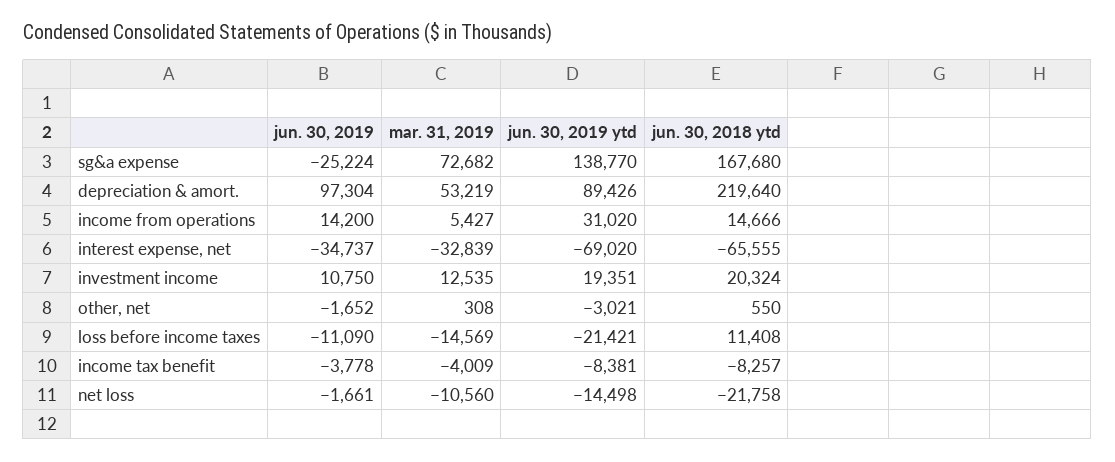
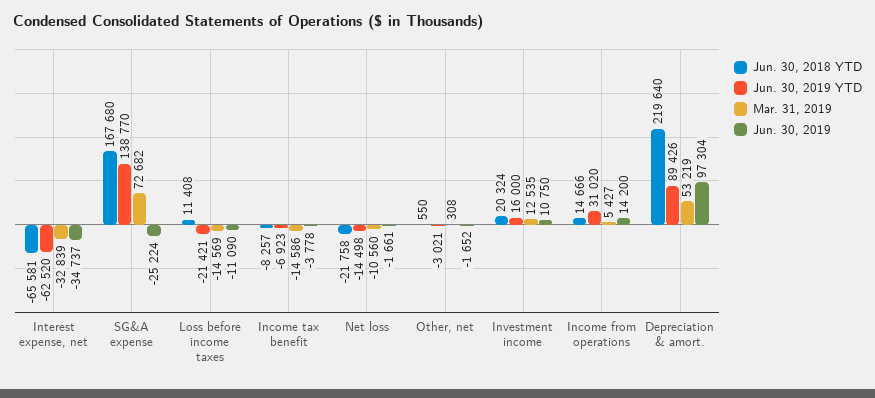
jun. 30, 2019 ytd, interest expense, net: -69020 -> -62520
jun. 30, 2018 ytd, interest expense, net: -65555 -> -65581
jun. 30, 2019 ytd, investment income: 19351 -> 16000
mar. 31, 2019, income tax benefit: -4009 -> -14586
jun. 30, 2019 ytd, income tax benefit: -8381 -> -6923

